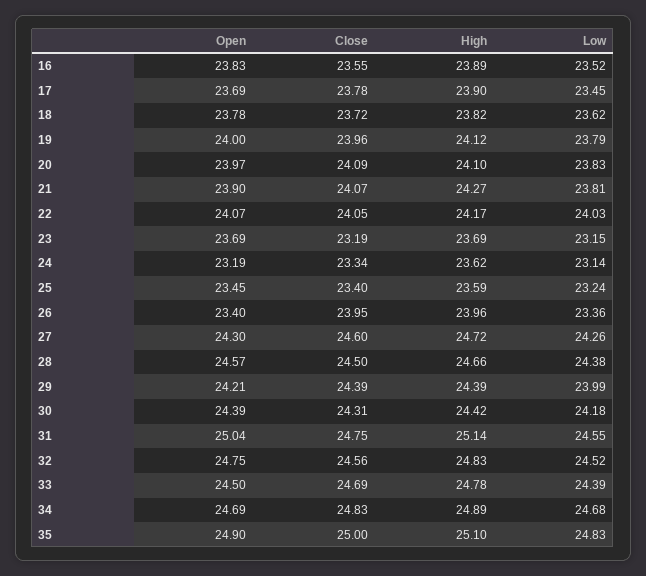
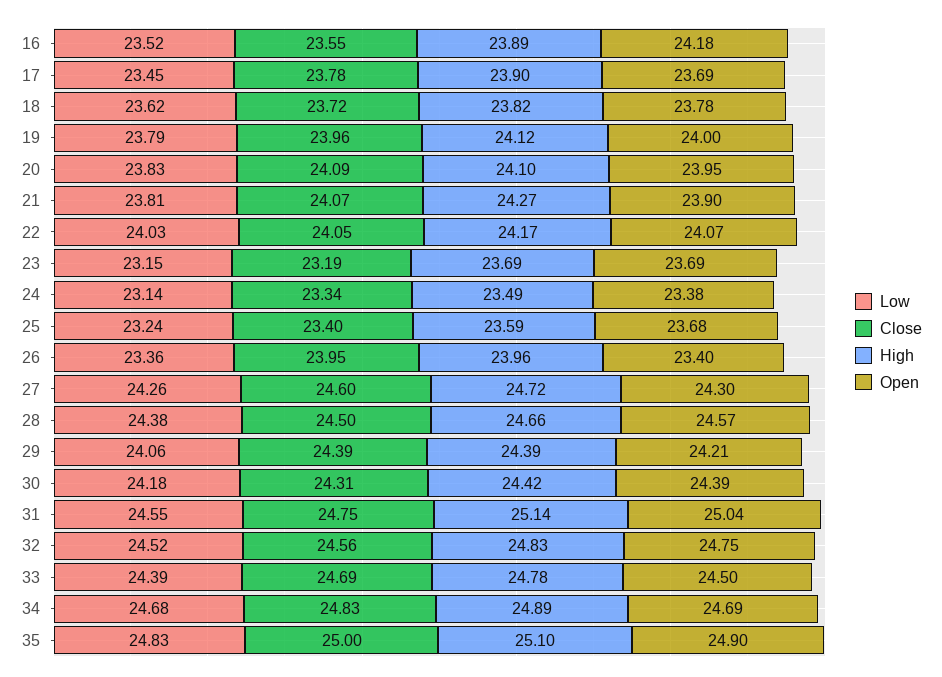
Open, 16: 23.83 -> 24.18
Open, 20: 23.97 -> 23.95
Open, 24: 23.19 -> 23.38
High, 24: 23.62 -> 23.49
Open, 25: 23.45 -> 23.68
Low, 29: 23.99 -> 24.06

